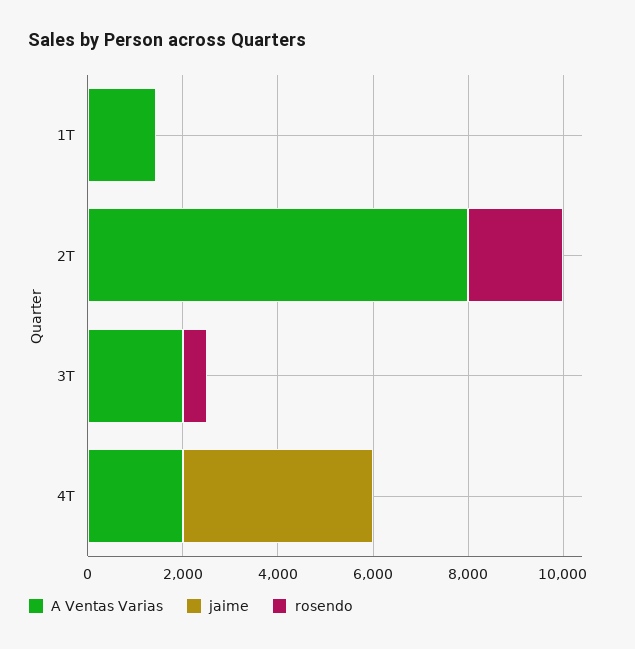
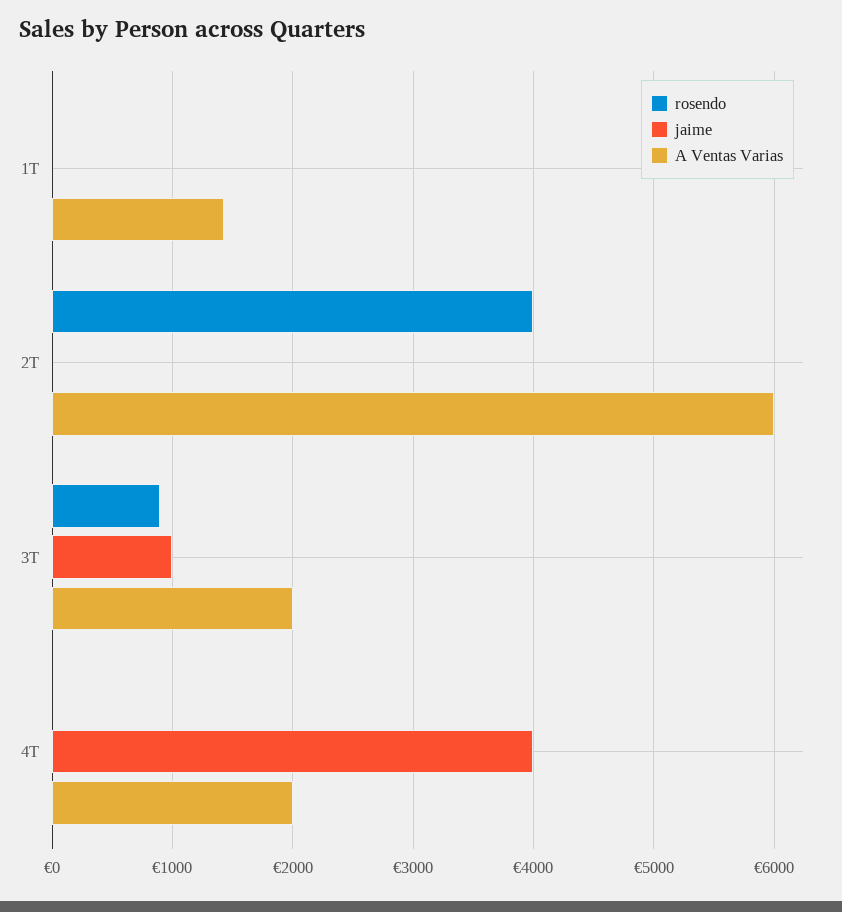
A Ventas Varias, 2T: 8000 -> 6000
rosendo, 2T: 2000 -> 4000
jaime, 3T: 0 -> 1000
rosendo, 3T: 500 -> 900

